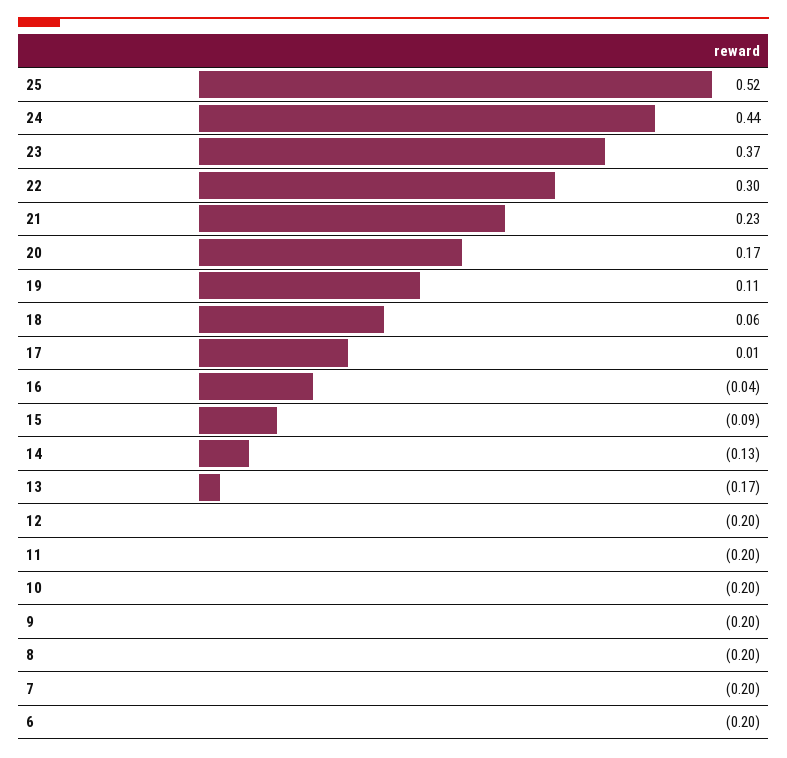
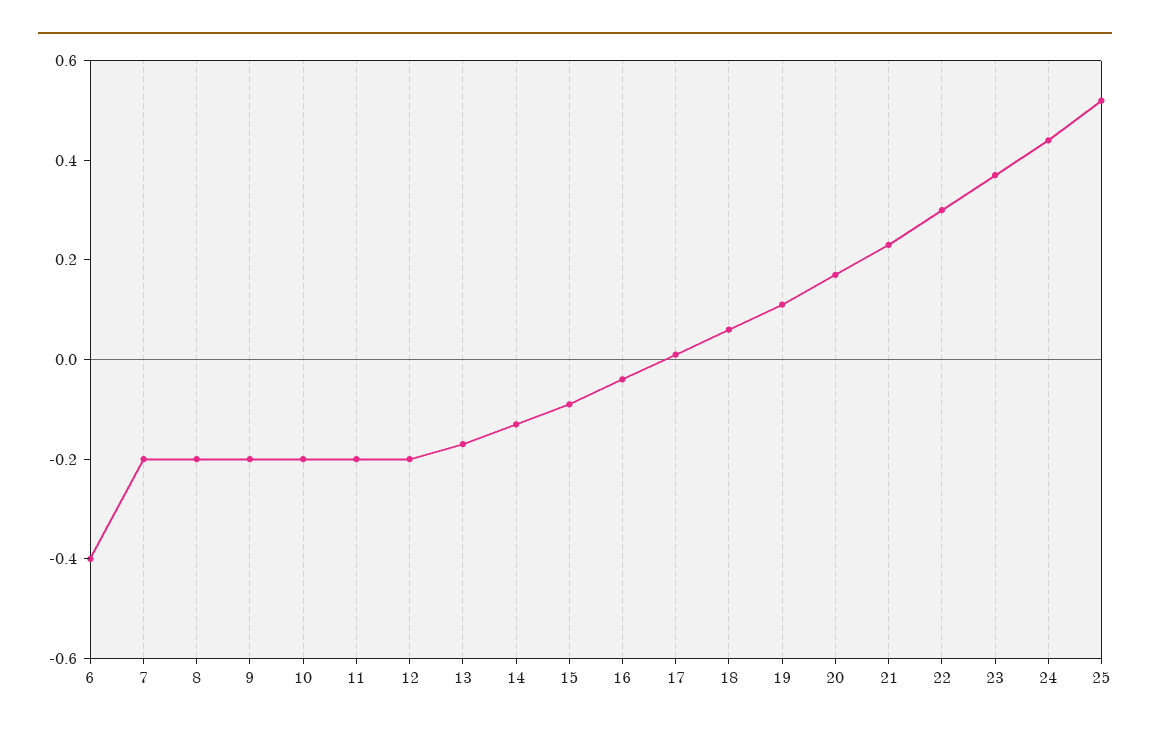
6: -0.2 -> -0.4

